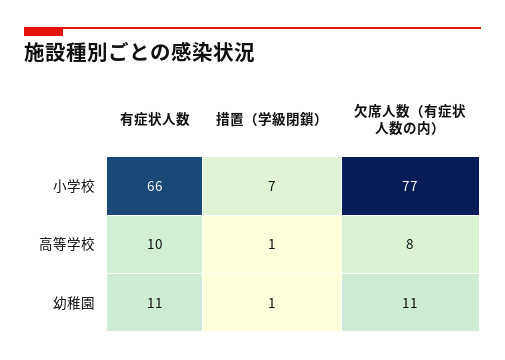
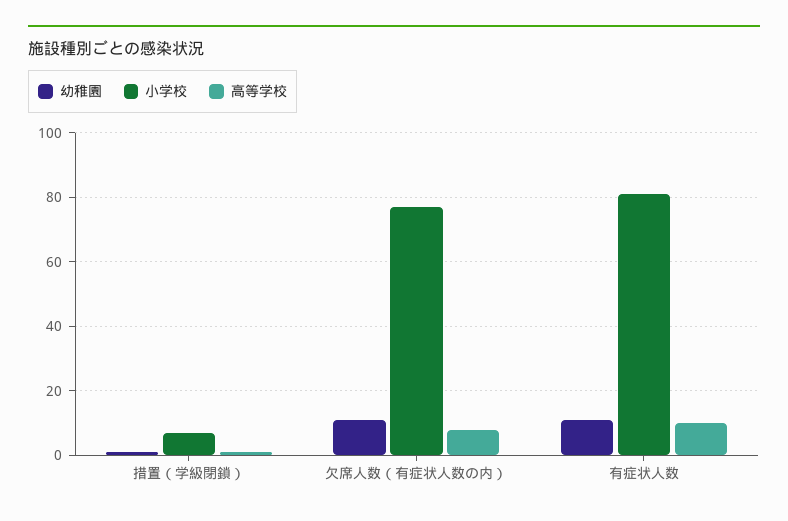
小学校, 有症状人数: 66 -> 80

